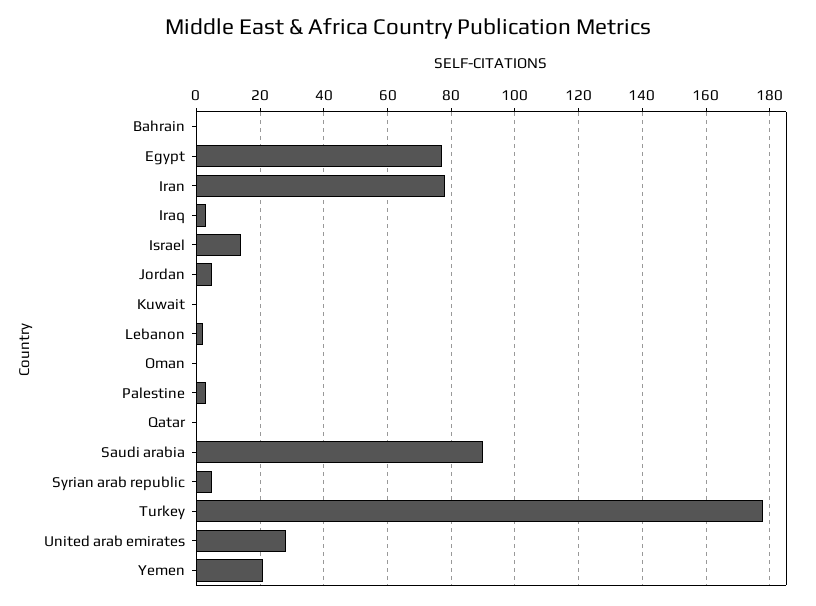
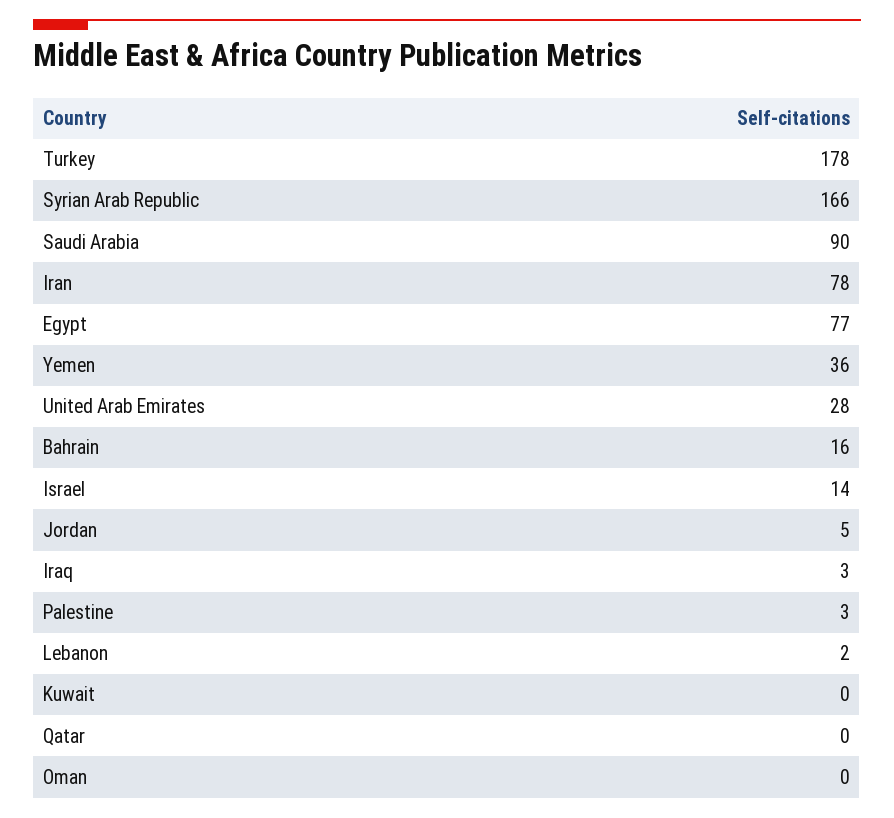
Bahrain: 0 -> 16
Syrian arab republic: 5 -> 166
Yemen: 20 -> 36

